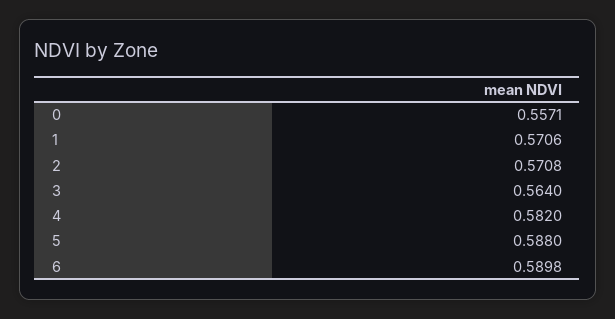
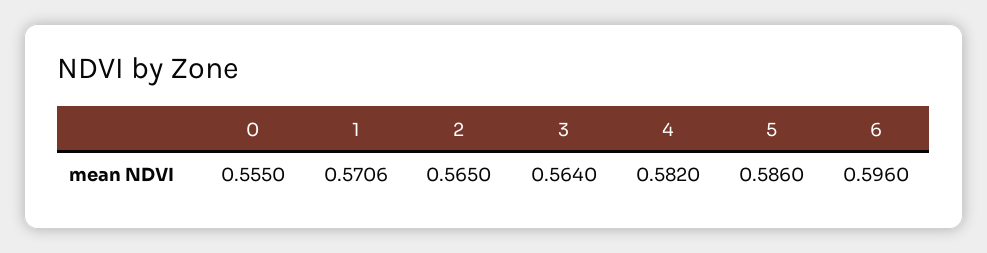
0: 0.5571 -> 0.555
2: 0.5708 -> 0.565
5: 0.588 -> 0.586
6: 0.5898 -> 0.596

